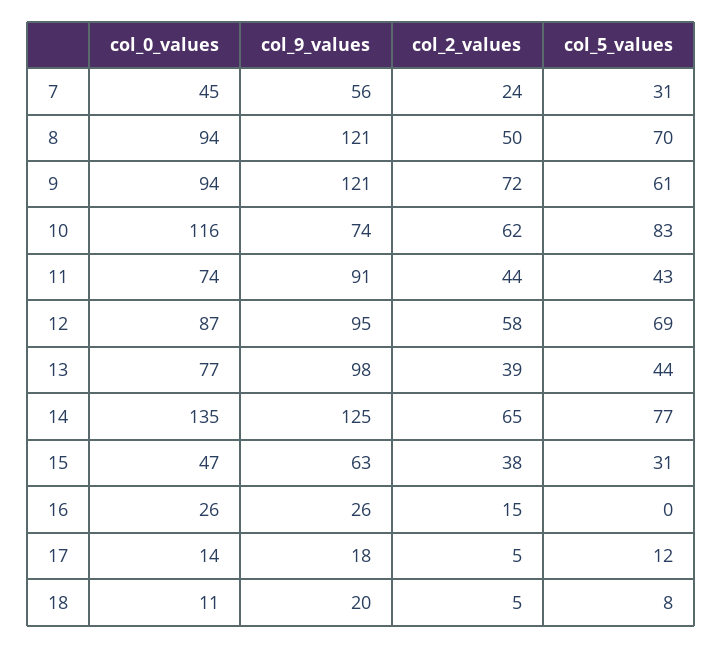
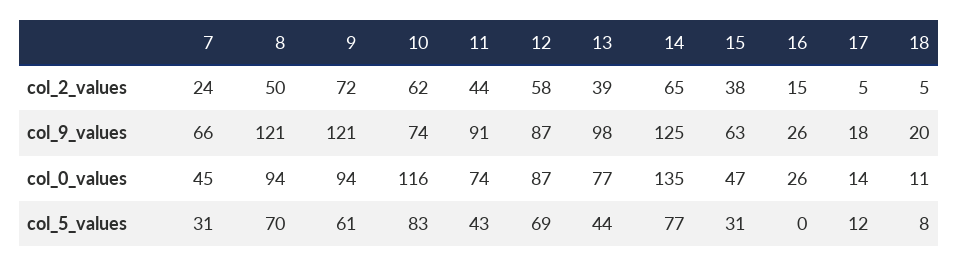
col_9_values, 7: 56 -> 66
col_9_values, 12: 95 -> 87

